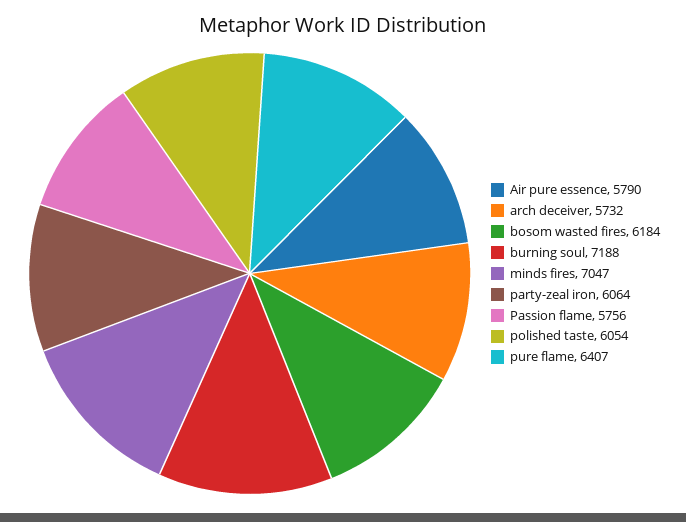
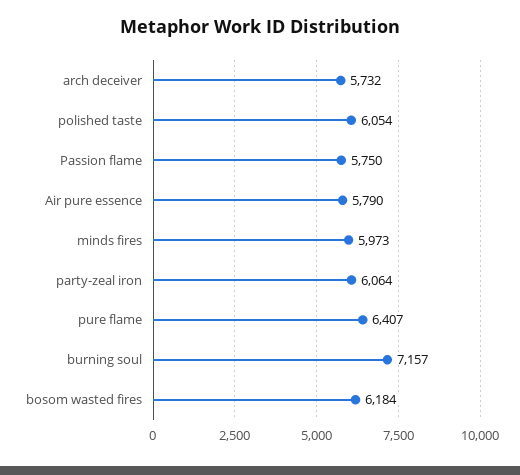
burning soul: 7188 -> 7157
minds fires: 7047 -> 5973
Passion flame: 5756 -> 5750

